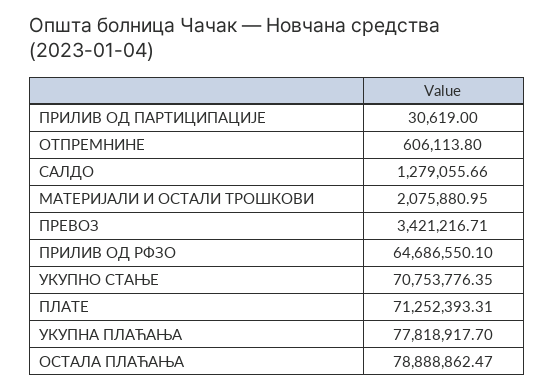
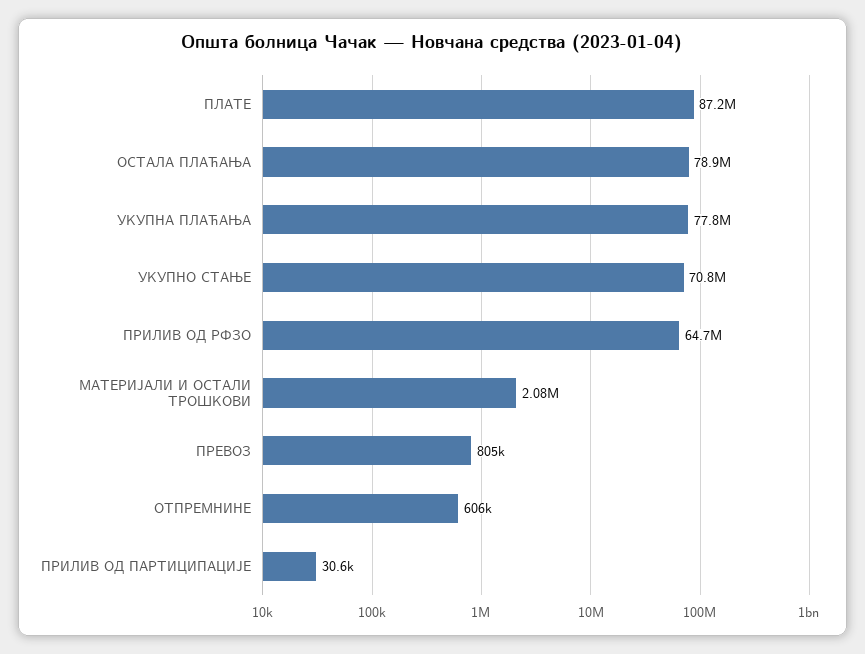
САЛДО: 1279055.66 -> none
ПРЕВОЗ: 3421216.71 -> 805000
ПЛАТЕ: 71252393.31 -> 87200000

